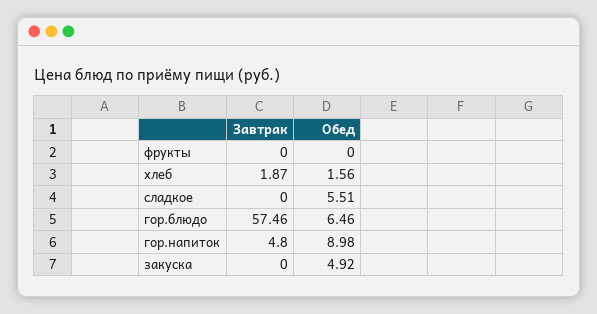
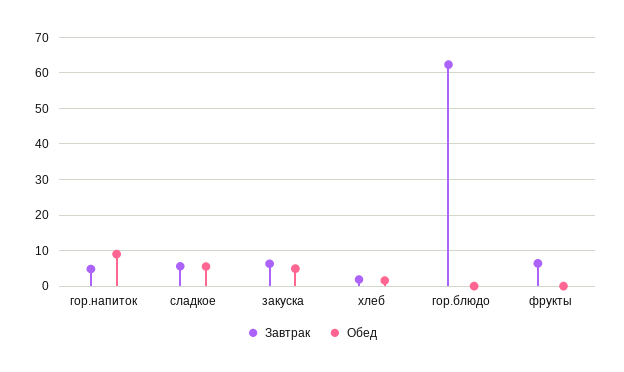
Завтрак, фрукты: 0 -> 6
Завтрак, сладкое: 0 -> 6
Завтрак, гор.блюдо: 57.46 -> 62
Обед, гор.блюдо: 6.46 -> 0
Завтрак, закуска: 0 -> 6

